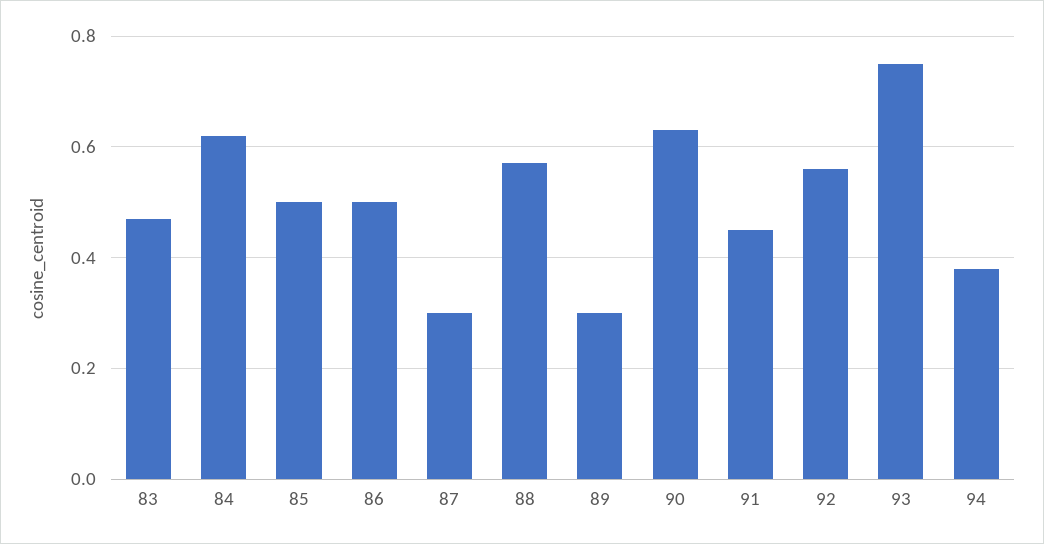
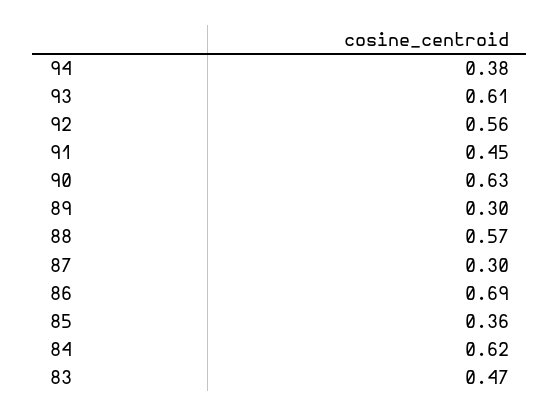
85: 0.5 -> 0.36
86: 0.5 -> 0.69
93: 0.75 -> 0.61

